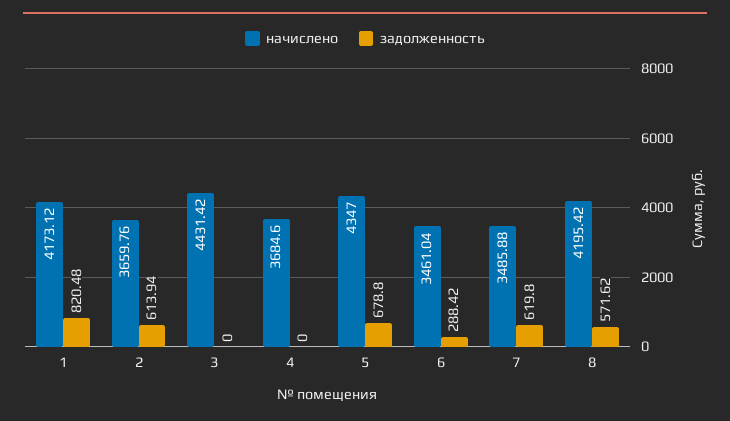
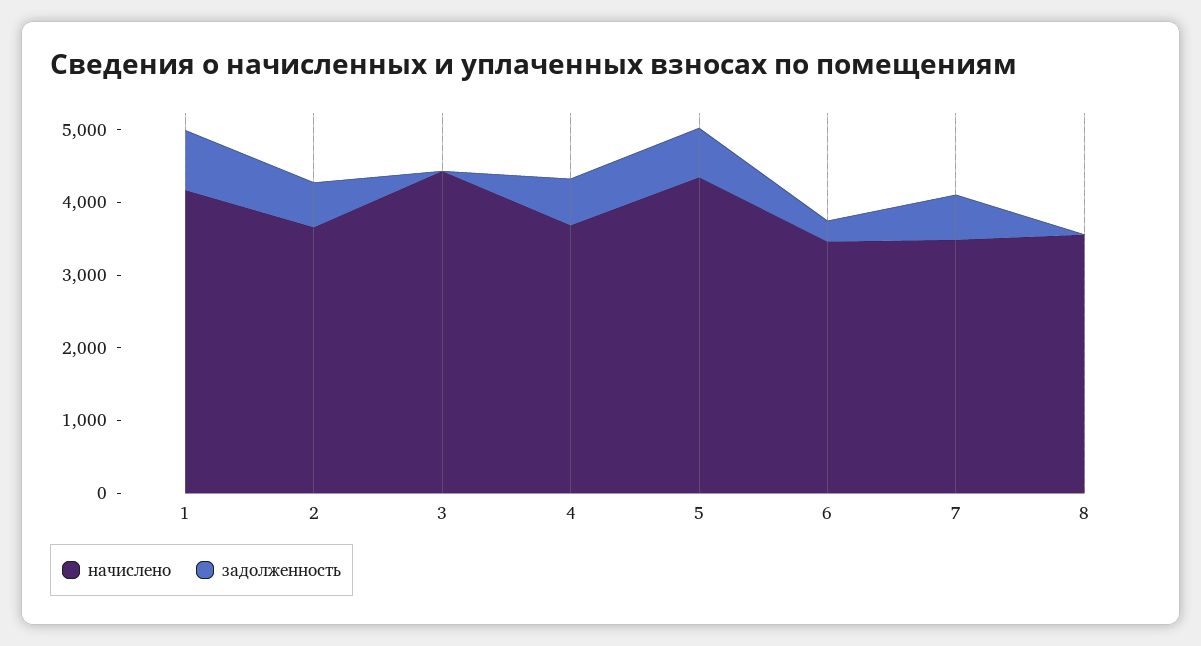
задолженность, 4: 0 -> 600
начислено, 8: 4195.42 -> 3600
задолженность, 8: 571.62 -> 0

